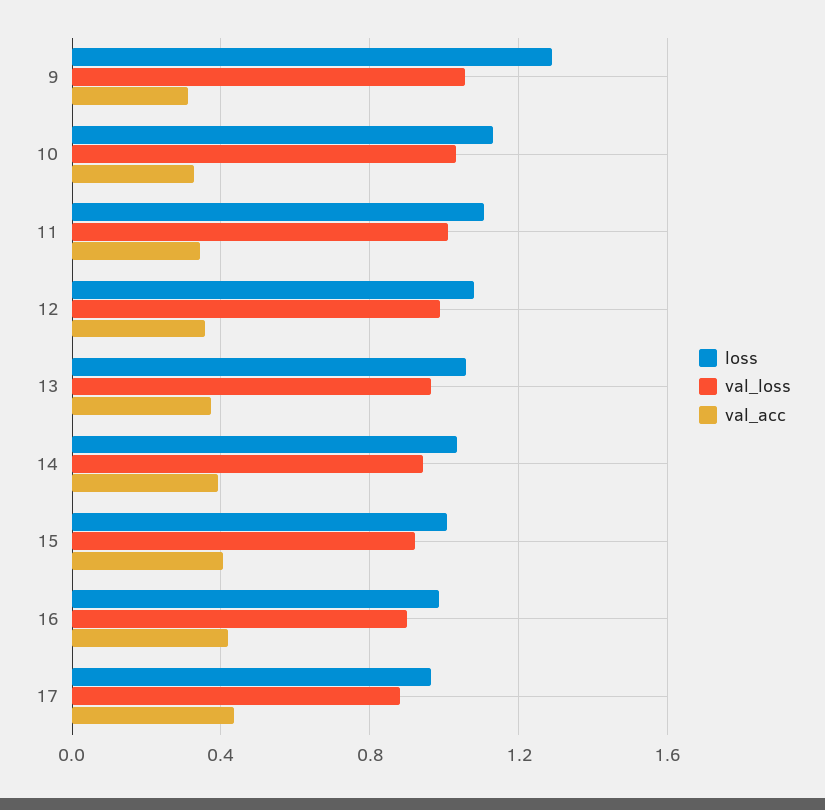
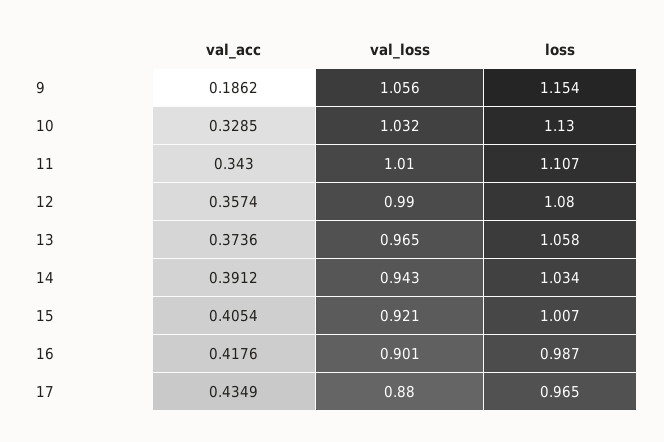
loss, 9: 1.3 -> 1.154
val_acc, 9: 0.3 -> 0.1862

